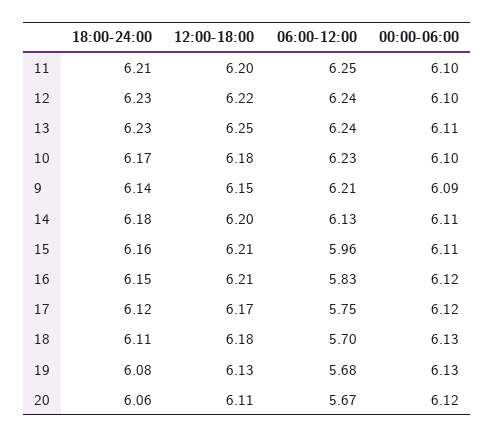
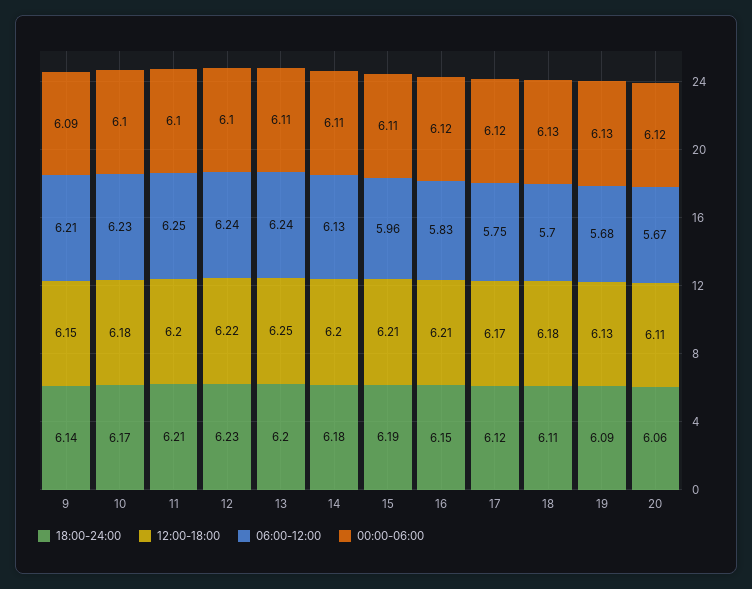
18:00-24:00, 13: 6.23 -> 6.2
18:00-24:00, 15: 6.16 -> 6.19
18:00-24:00, 19: 6.08 -> 6.09

